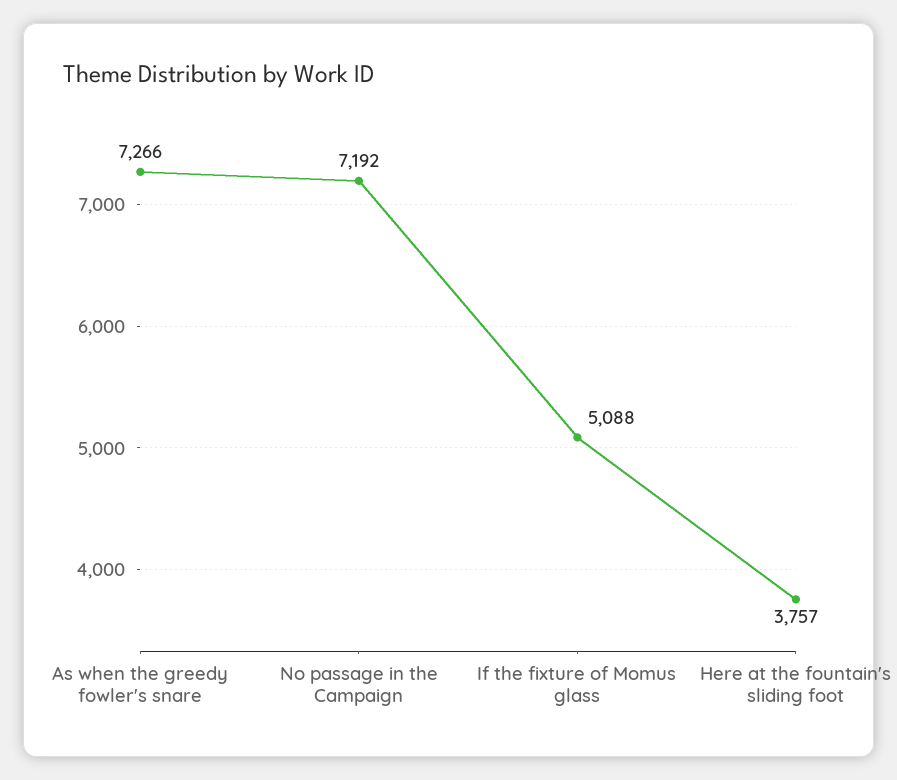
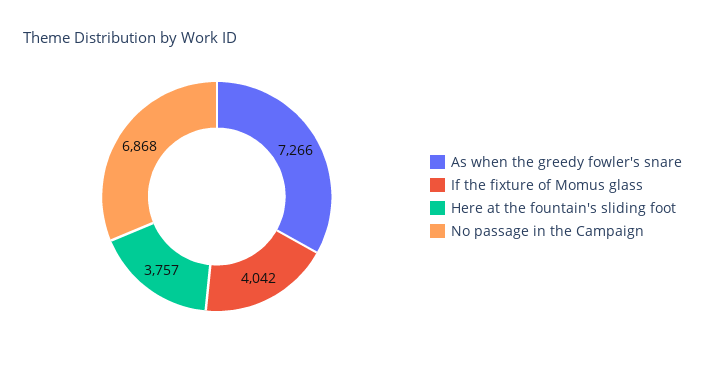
No passage in the Campaign: 7192 -> 6868
If the fixture of Momus glass: 5088 -> 4042

